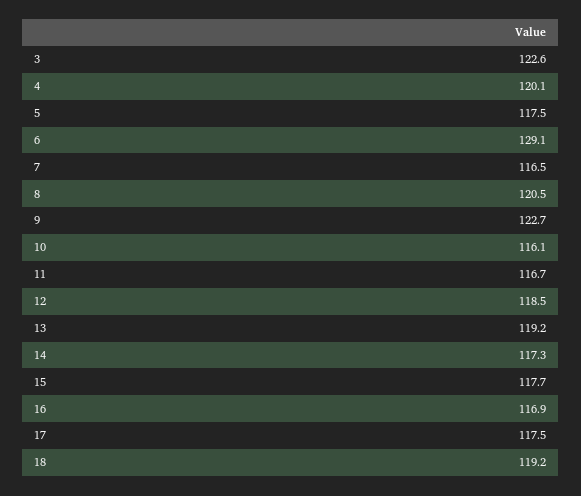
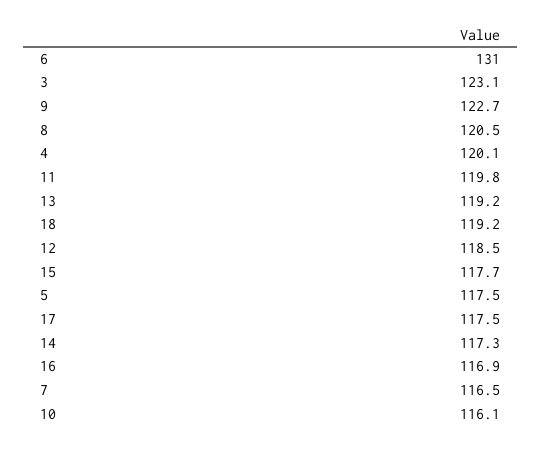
3: 122.6 -> 123.1
6: 129.1 -> 131
11: 116.7 -> 119.8

